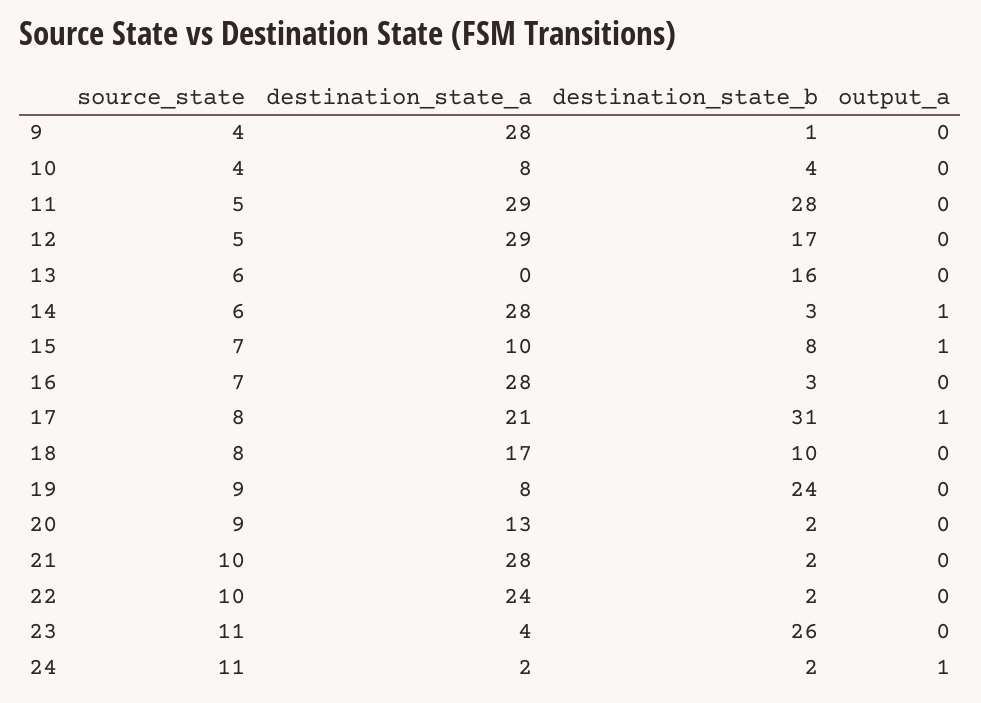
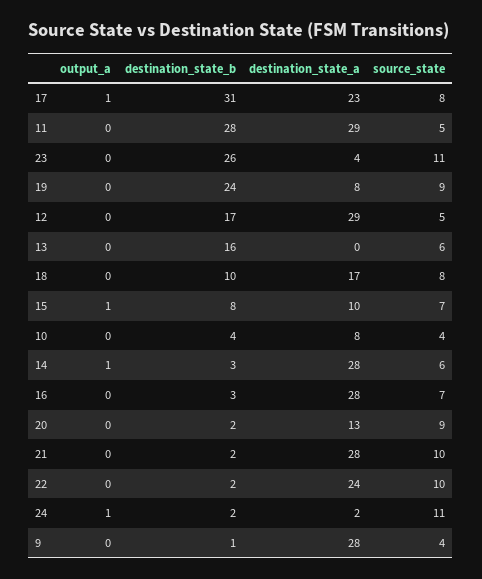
destination_state_a, 17: 21 -> 23

